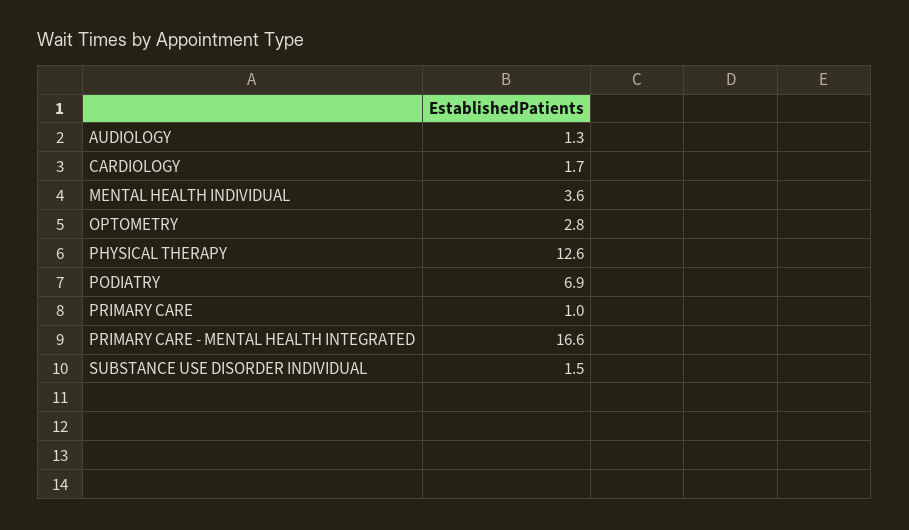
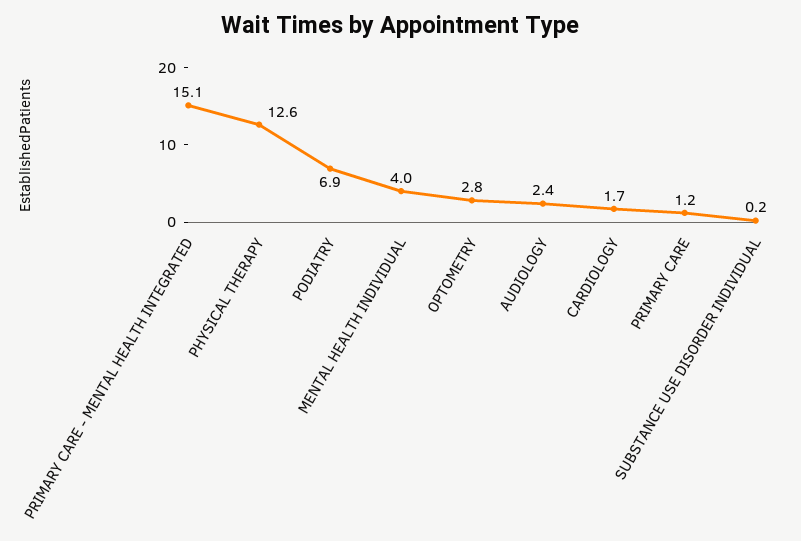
AUDIOLOGY: 1.3 -> 2.4
MENTAL HEALTH INDIVIDUAL: 3.6 -> 4
PRIMARY CARE: 1 -> 1.2
PRIMARY CARE - MENTAL HEALTH INTEGRATED: 16.6 -> 15.1
SUBSTANCE USE DISORDER INDIVIDUAL: 1.5 -> 0.2

